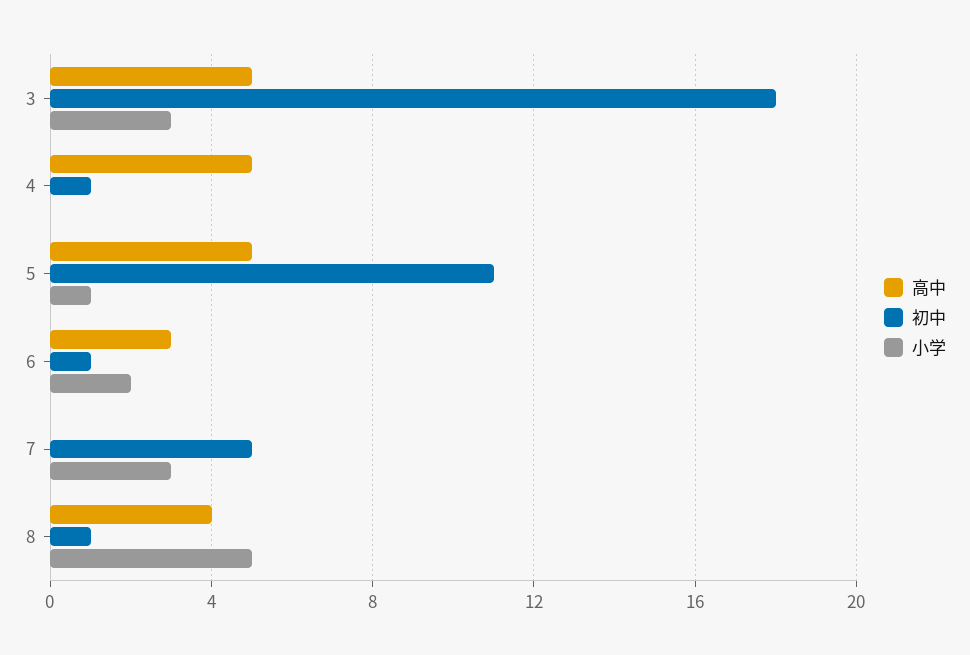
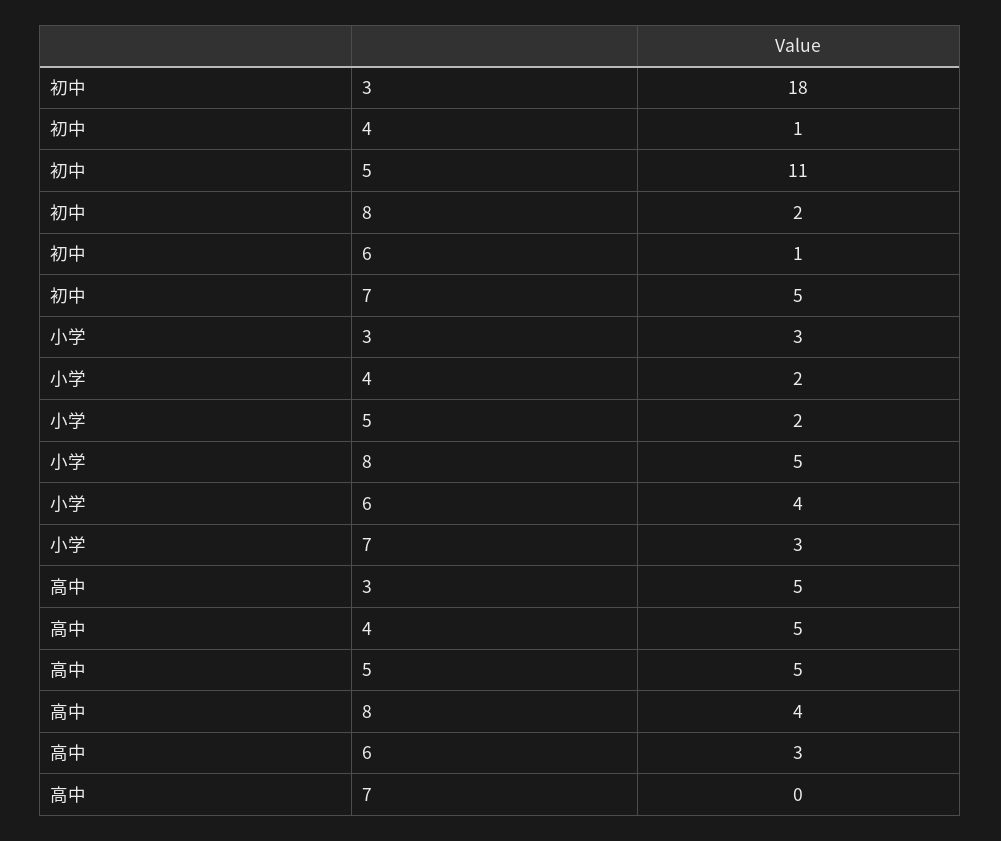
小学, 4: 0 -> 2
小学, 5: 1 -> 2
小学, 6: 2 -> 4
初中, 8: 1 -> 2

